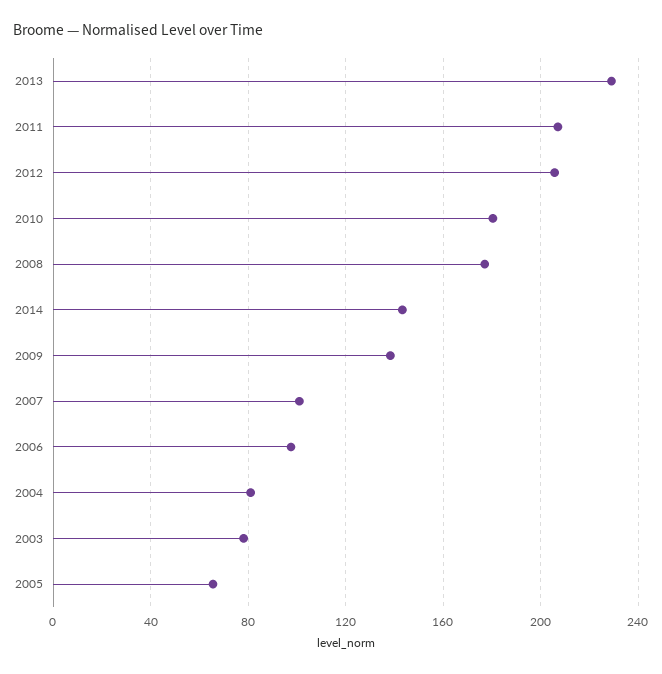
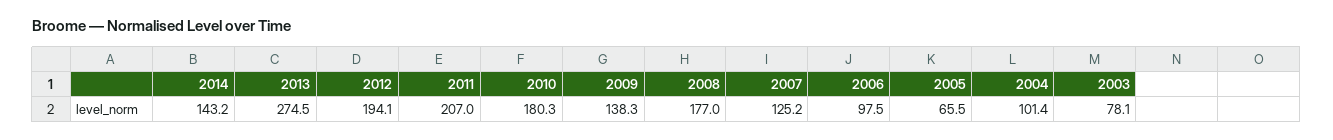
2013: 230 -> 274.5
2012: 205 -> 194.1
2007: 100 -> 125.2
2004: 80 -> 101.4

